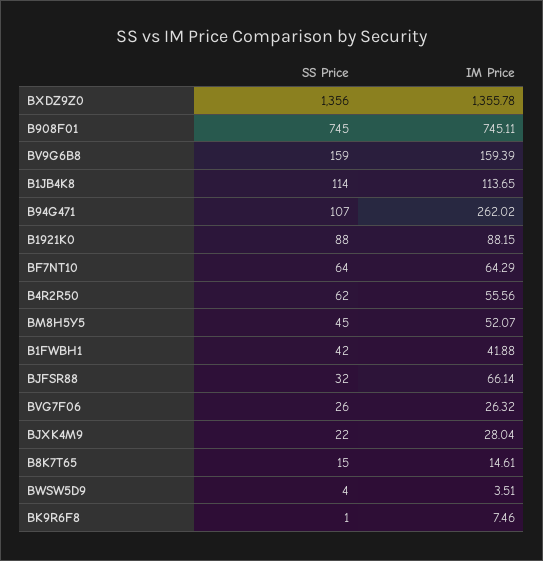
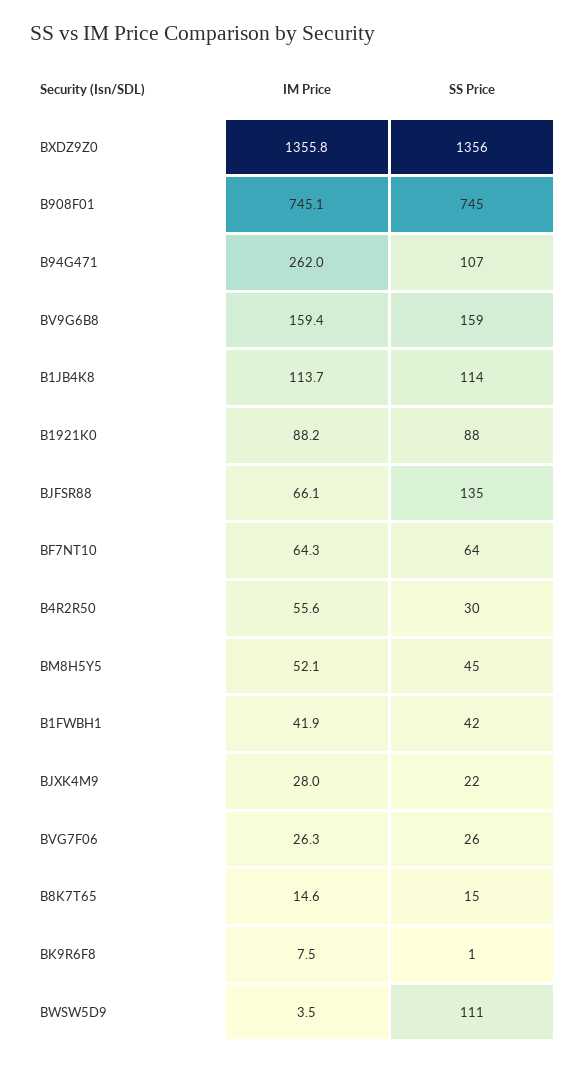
SS Price, B4R2R50: 62 -> 30
SS Price, BJFSR88: 32 -> 135
SS Price, BWSW5D9: 4 -> 111

